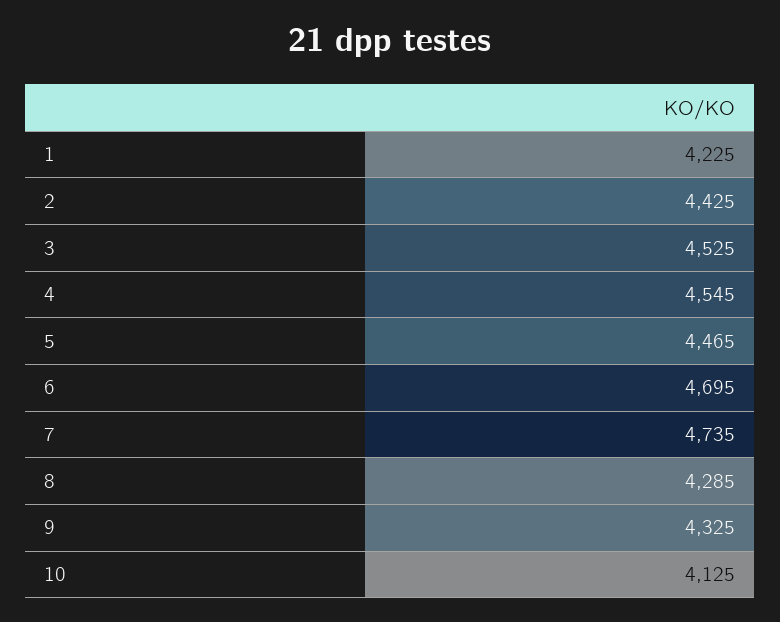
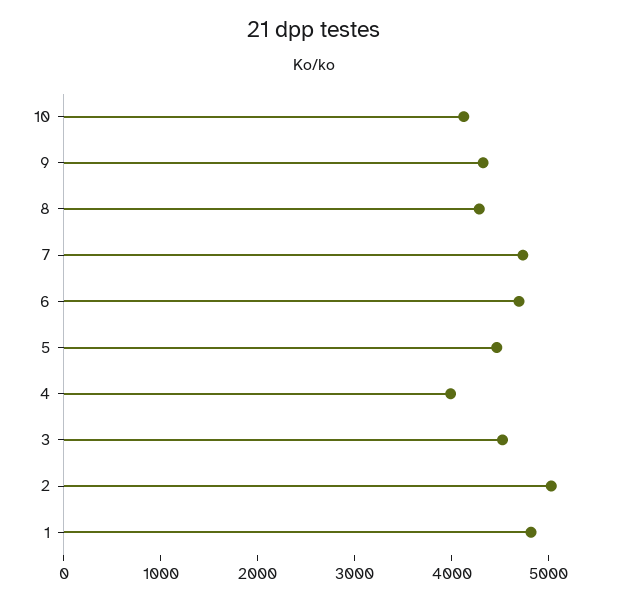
1: 4225 -> 4800
2: 4425 -> 5000
4: 4545 -> 4000

